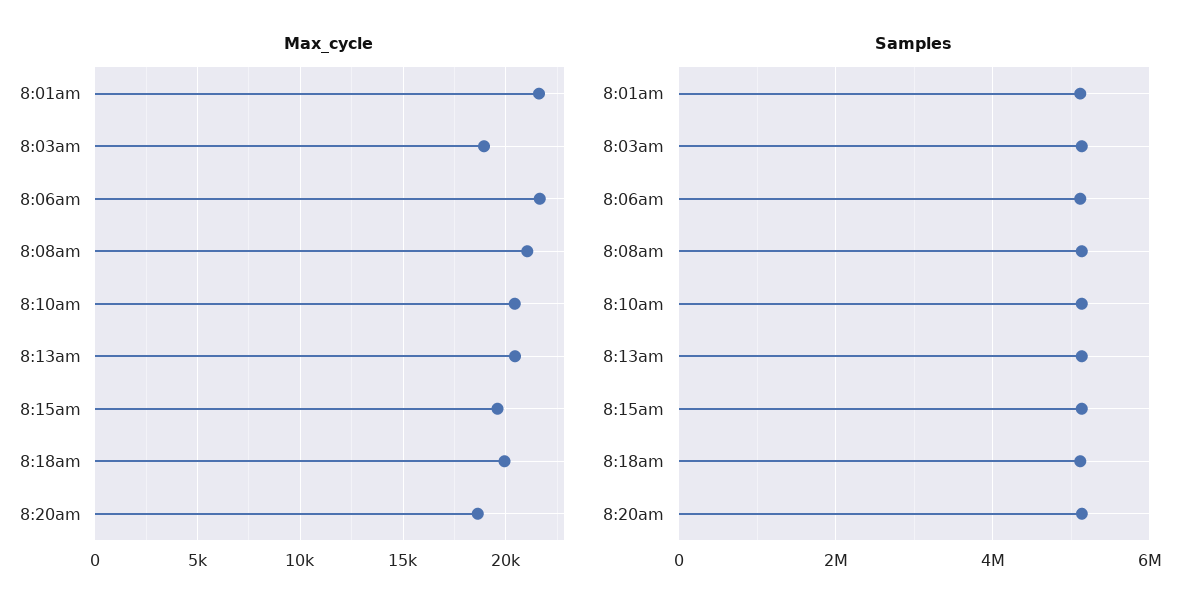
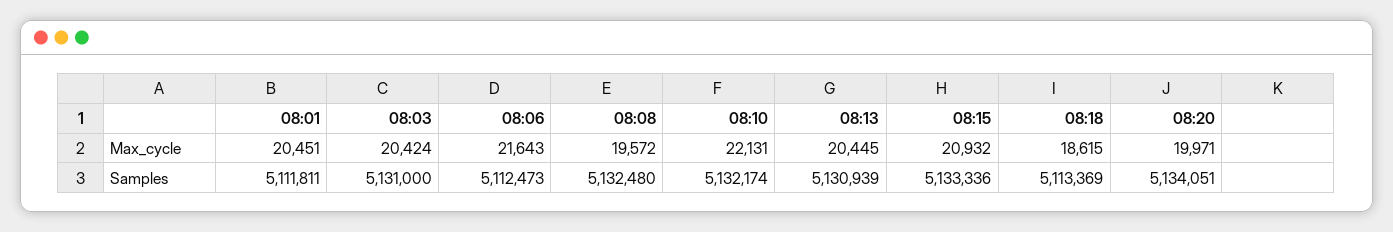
Max_cycle, 8:01am: 21500 -> 20451
Max_cycle, 8:03am: 19000 -> 20424
Max_cycle, 8:08am: 21000 -> 19572
Max_cycle, 8:10am: 20500 -> 22131
Max_cycle, 8:15am: 19500 -> 20932
Max_cycle, 8:18am: 20000 -> 18615
Max_cycle, 8:20am: 18500 -> 19971

